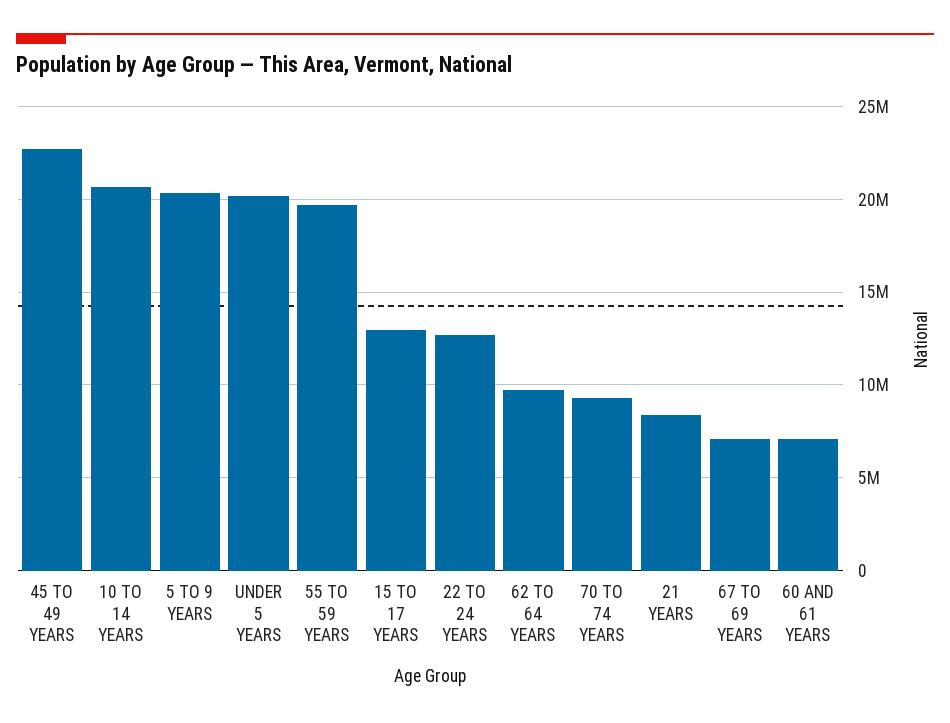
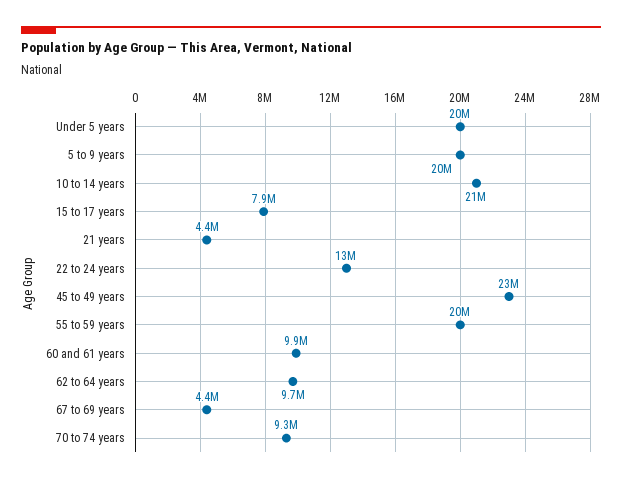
15 TO 17 YEARS: 13000000 -> 7900000
21 YEARS: 8500000 -> 4400000
67 TO 69 YEARS: 7000000 -> 4400000
60 AND 61 YEARS: 7000000 -> 9900000

